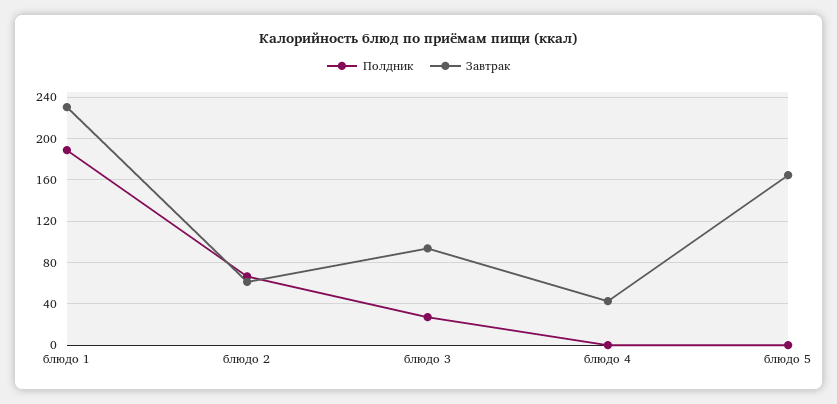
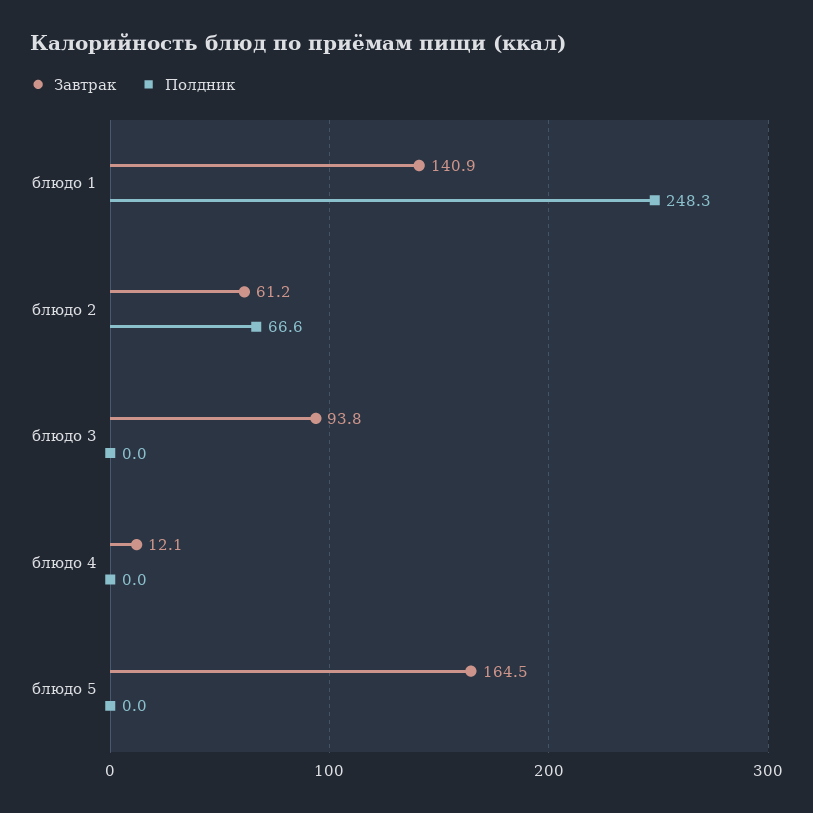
Полдник, блюдо 1: 190 -> 248.3
Завтрак, блюдо 1: 230 -> 140.9
Полдник, блюдо 3: 30 -> 0
Завтрак, блюдо 4: 40 -> 12.1

